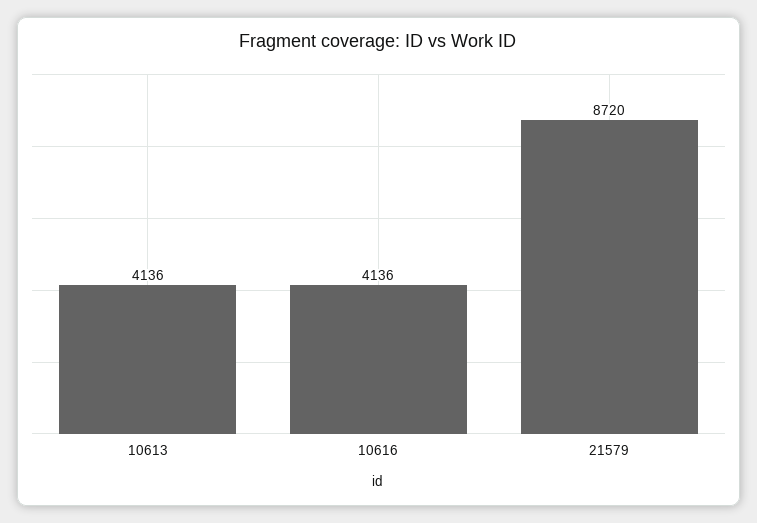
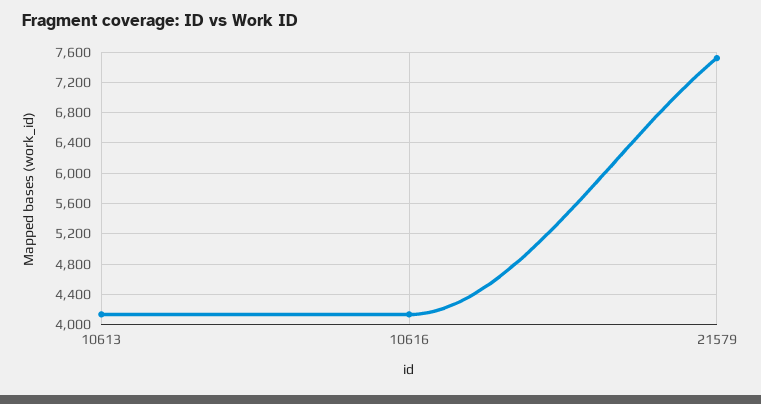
21579: 8720 -> 7500

